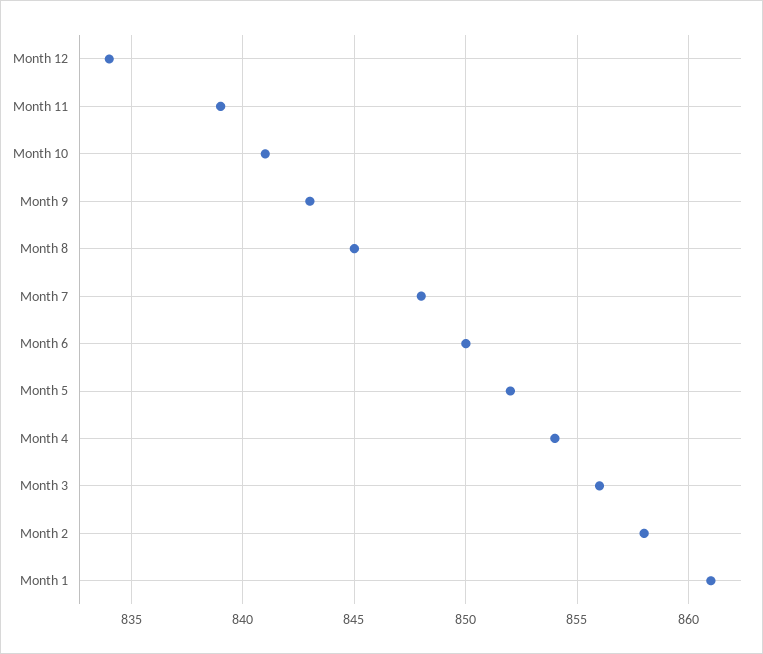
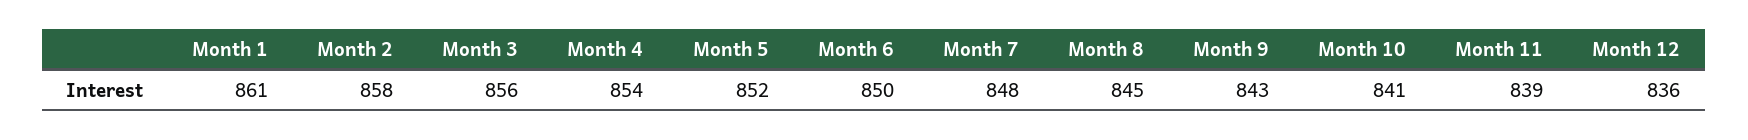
Month 12: 834 -> 836

